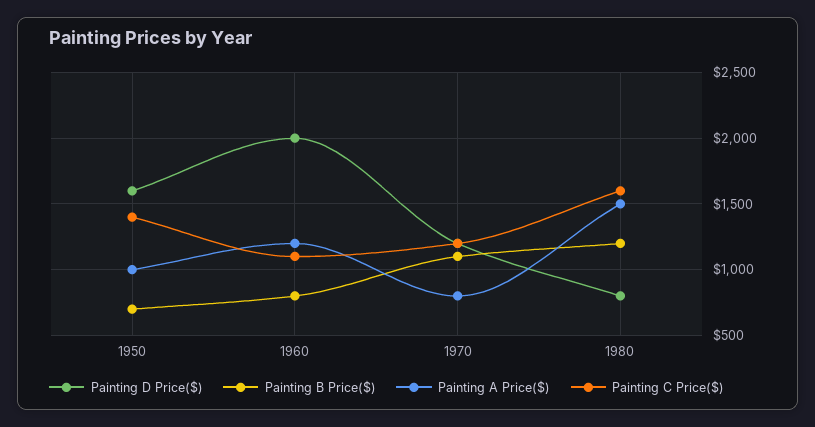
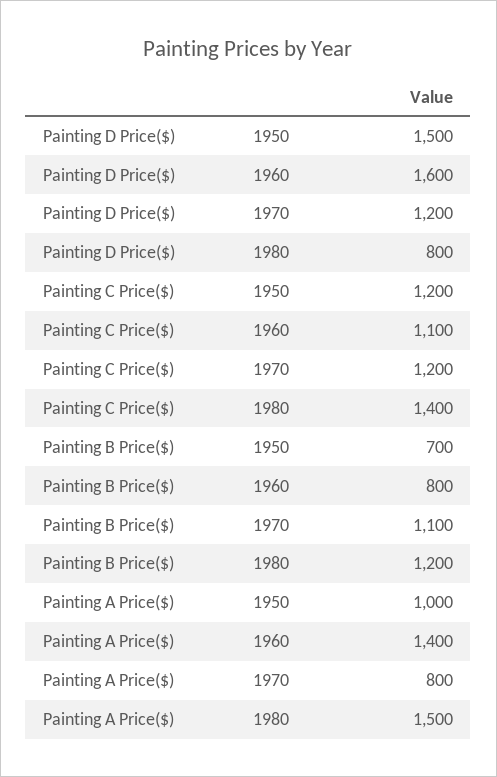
Painting D Price($), 1950: 1600 -> 1500
Painting C Price($), 1950: 1400 -> 1200
Painting D Price($), 1960: 2000 -> 1600
Painting A Price($), 1960: 1200 -> 1400
Painting C Price($), 1980: 1600 -> 1400

